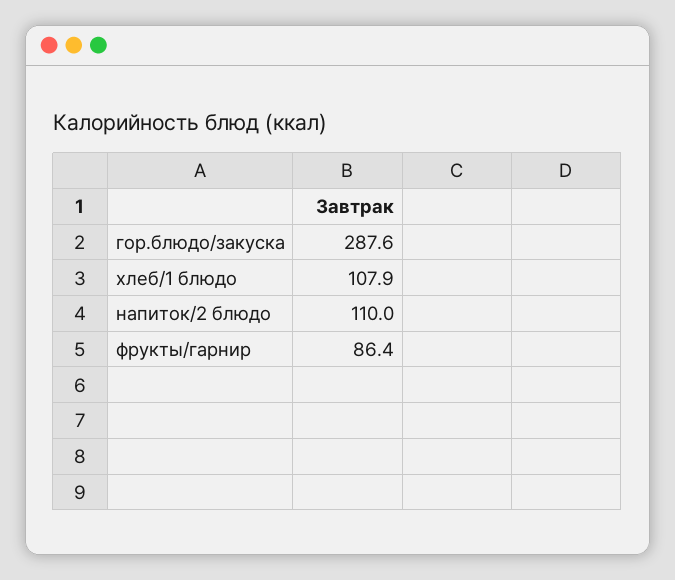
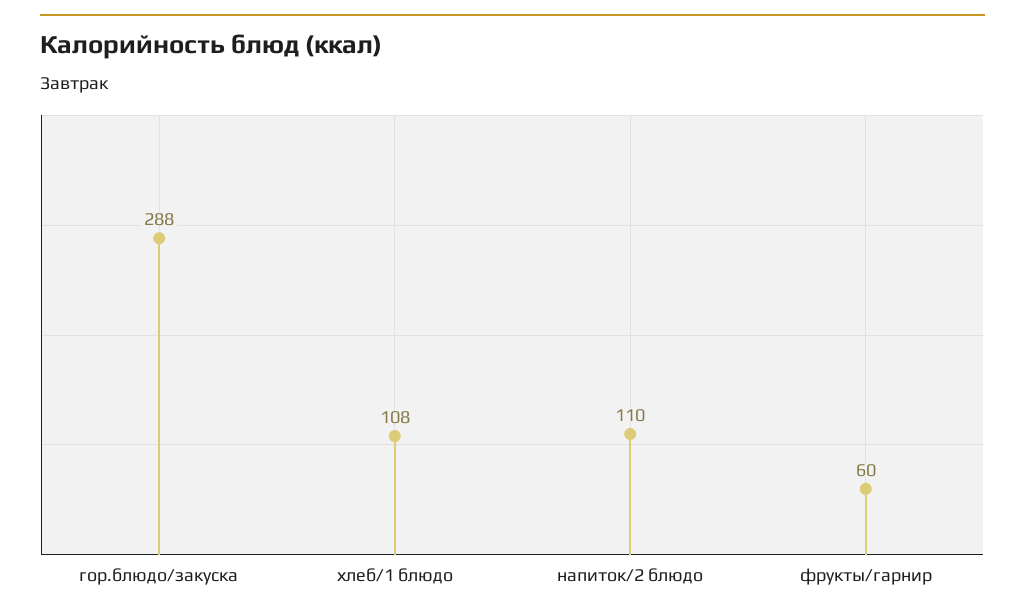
фрукты/гарнир: 86.4 -> 60

